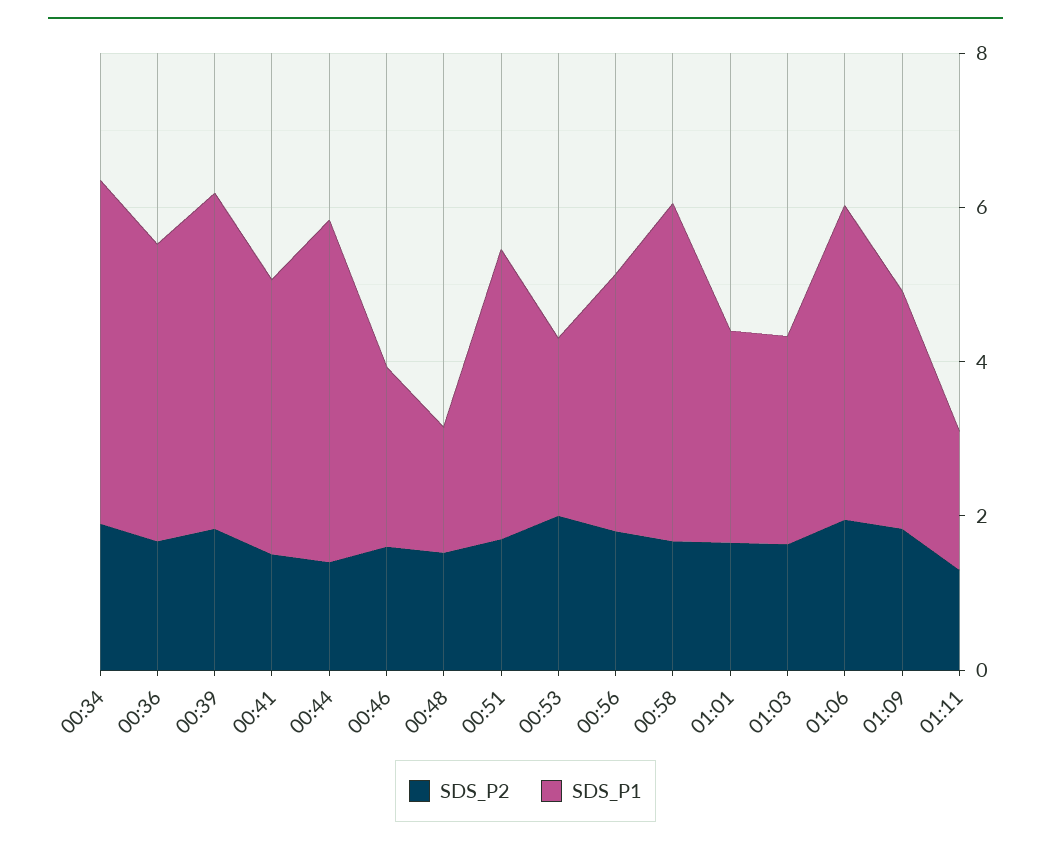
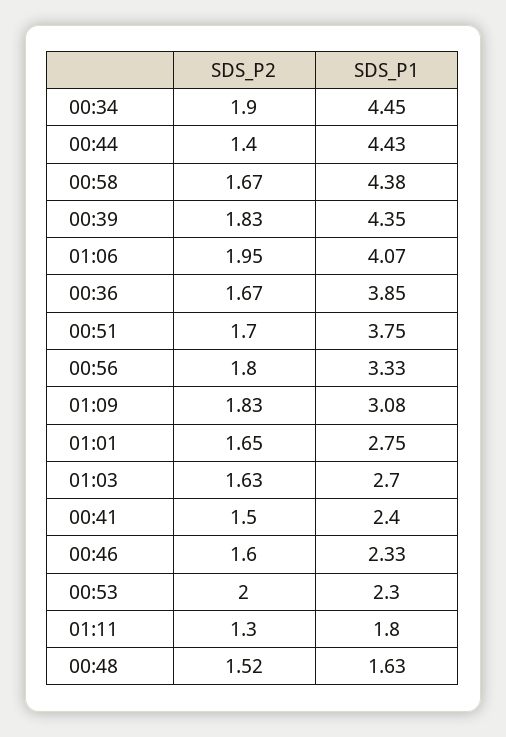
SDS_P1, 00:41: 3.5 -> 2.4

